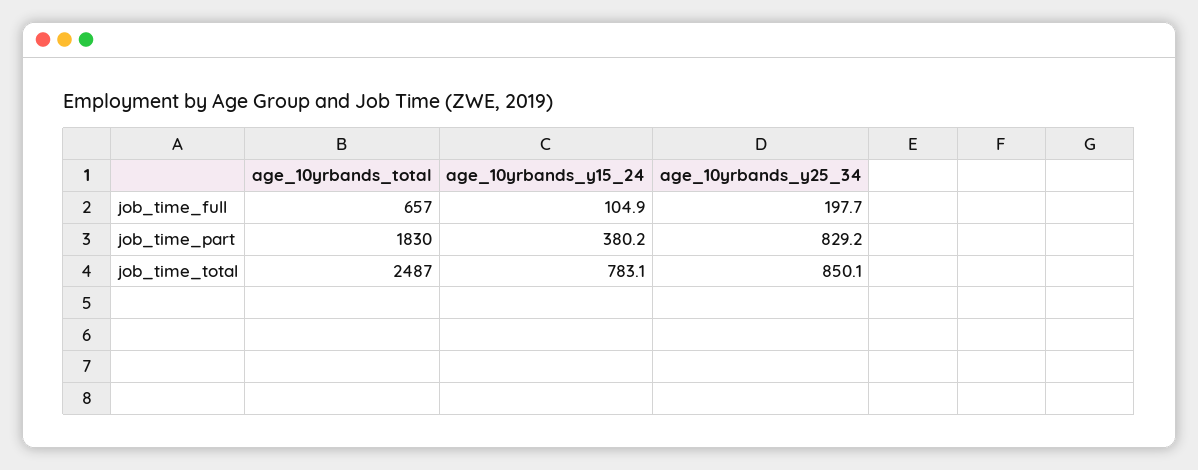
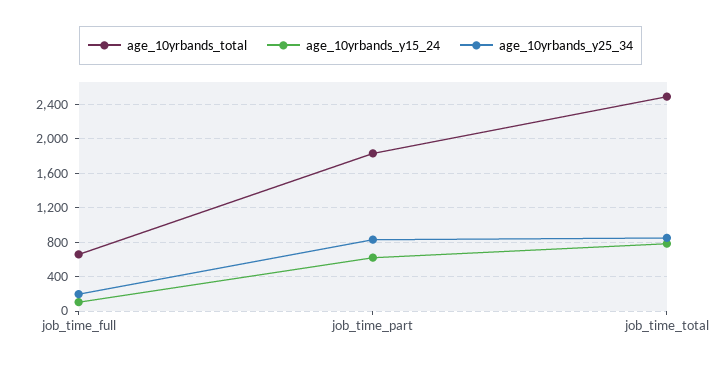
age_10yrbands_y15_24, job_time_part: 380.2 -> 600

